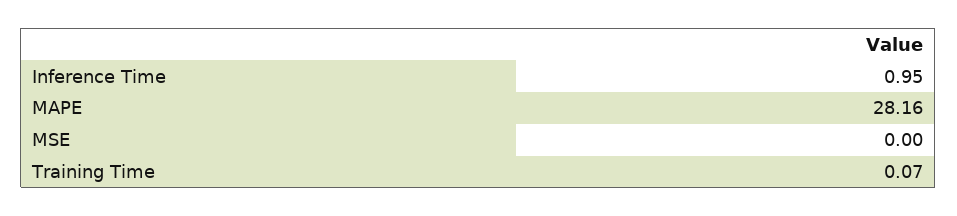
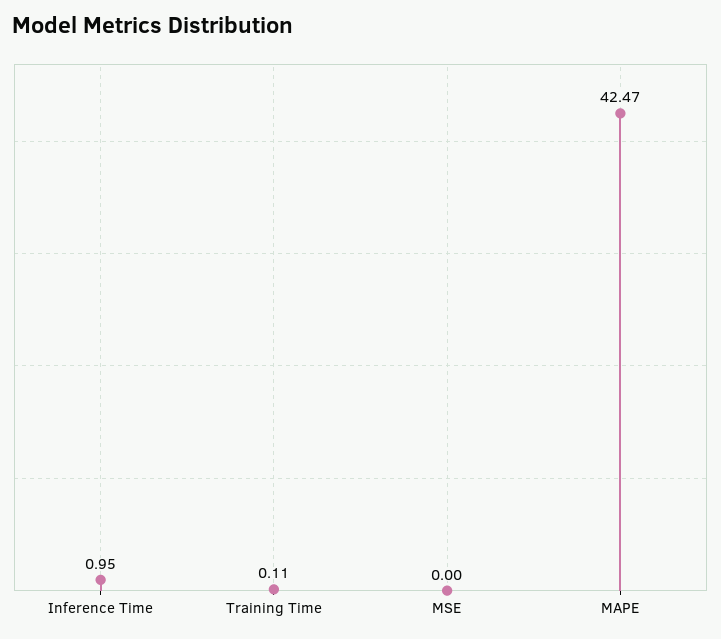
MAPE: 28.16 -> 42.47
Training Time: 0.07 -> 0.11

